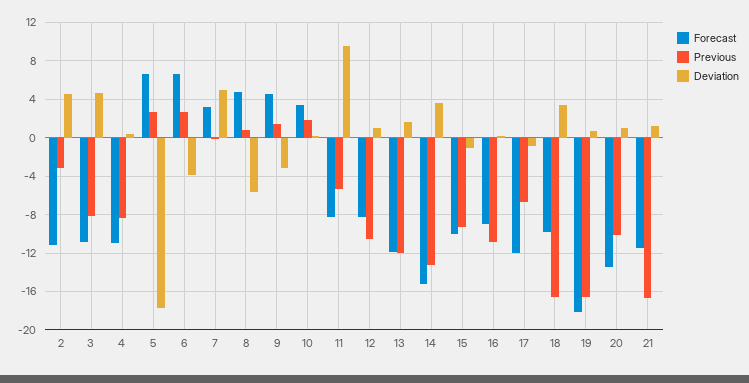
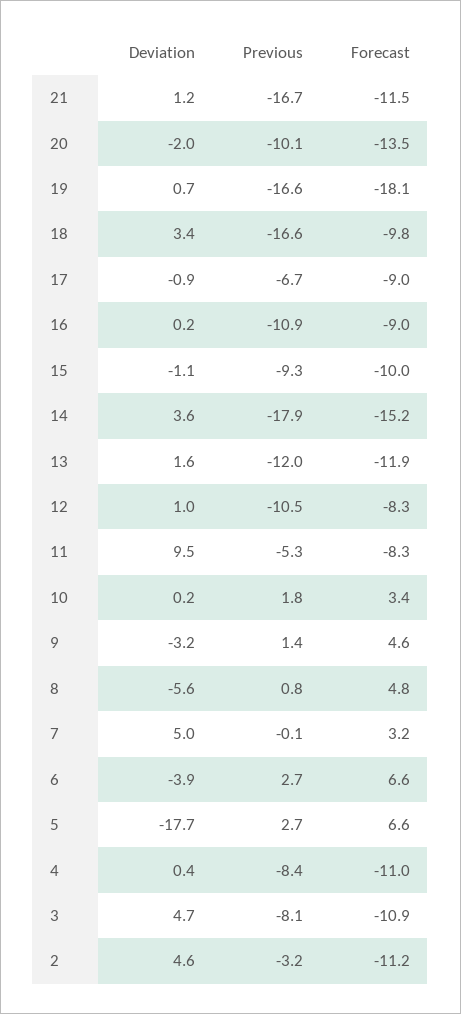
Previous, 14: -13 -> -17.9
Forecast, 17: -12 -> -9
Deviation, 20: 1 -> -2

